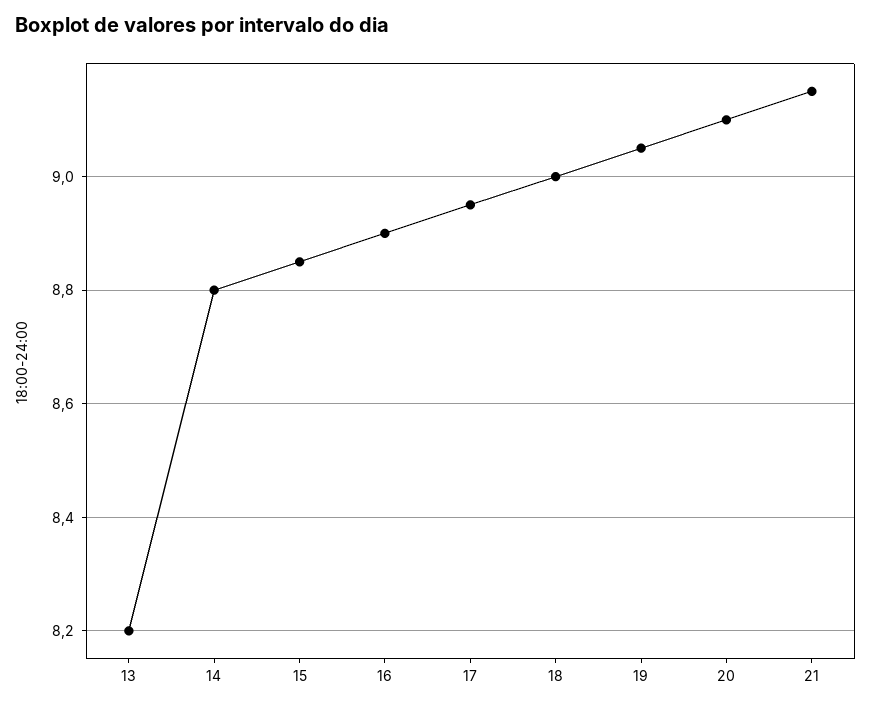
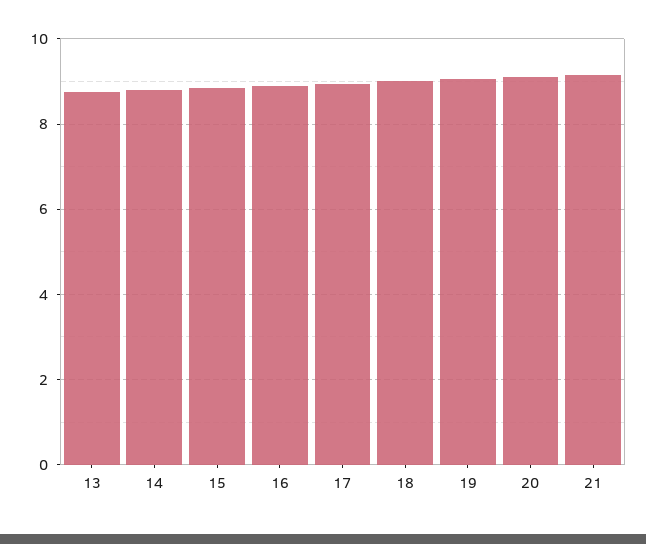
13: 8.2 -> 8.8

